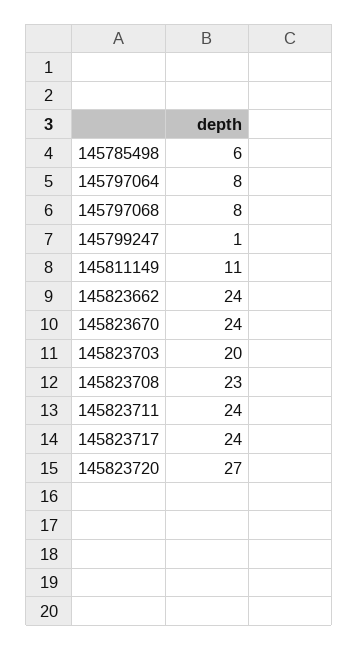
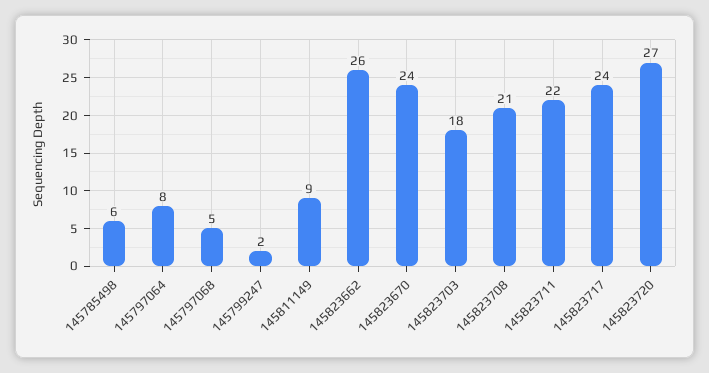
145797068: 8 -> 5
145799247: 1 -> 2
145811149: 11 -> 9
145823662: 24 -> 26
145823703: 20 -> 18
145823708: 23 -> 21
145823711: 24 -> 22

